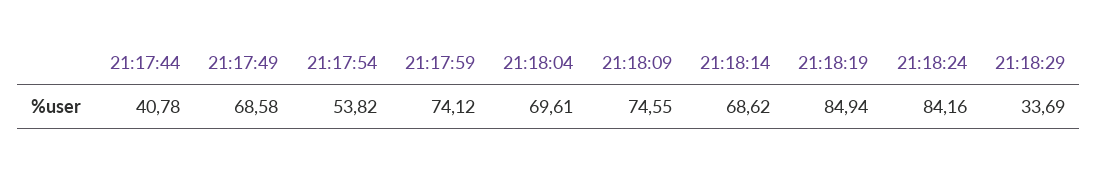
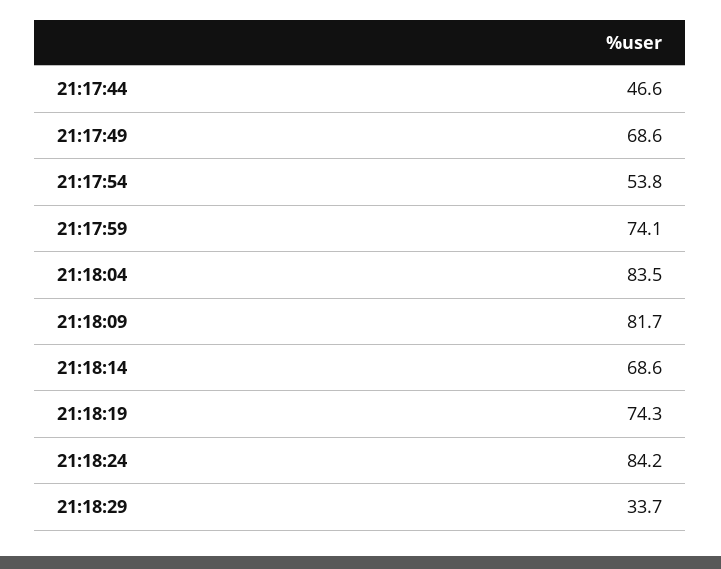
21:17:44: 40.78 -> 46.6
21:18:04: 69.61 -> 83.5
21:18:09: 74.55 -> 81.7
21:18:19: 84.94 -> 74.3

